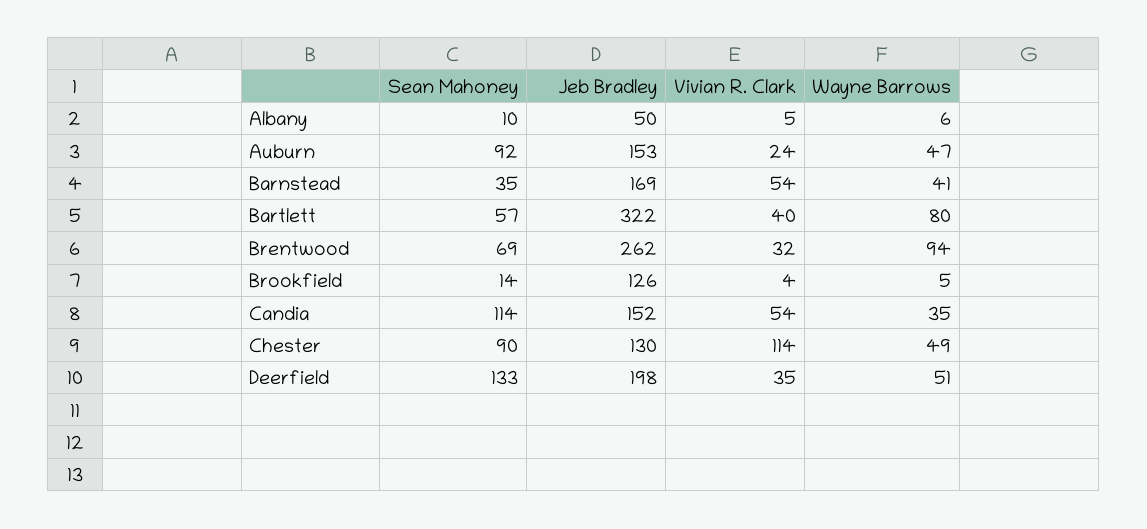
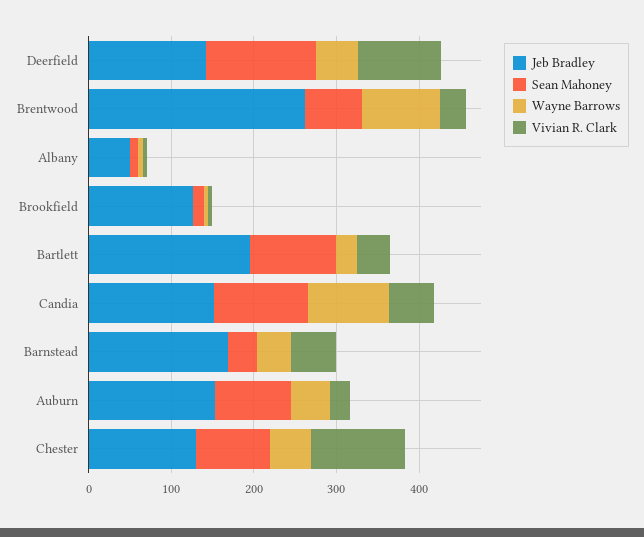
Sean Mahoney, Bartlett: 57 -> 100
Jeb Bradley, Bartlett: 322 -> 200
Wayne Barrows, Bartlett: 80 -> 20
Wayne Barrows, Candia: 35 -> 100
Jeb Bradley, Deerfield: 198 -> 140
Vivian R. Clark, Deerfield: 35 -> 100

